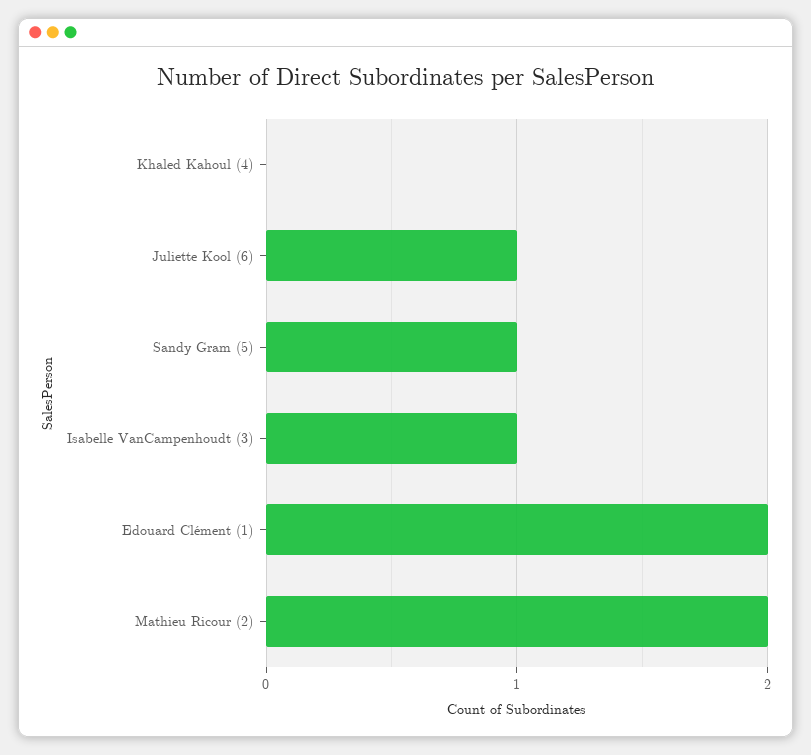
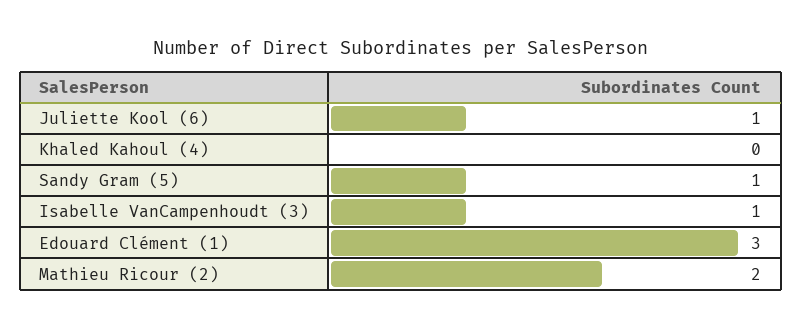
Edouard Clément (1): 2 -> 3

